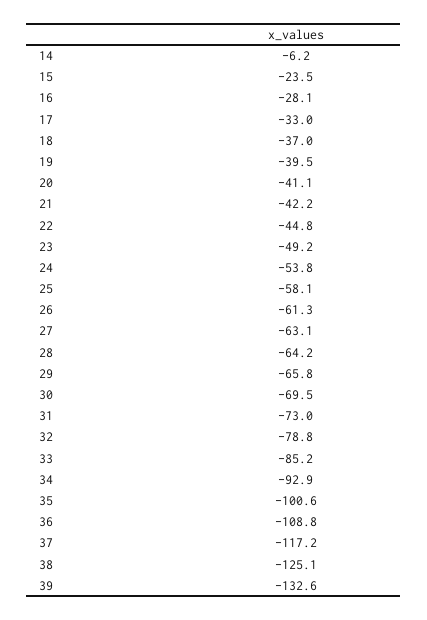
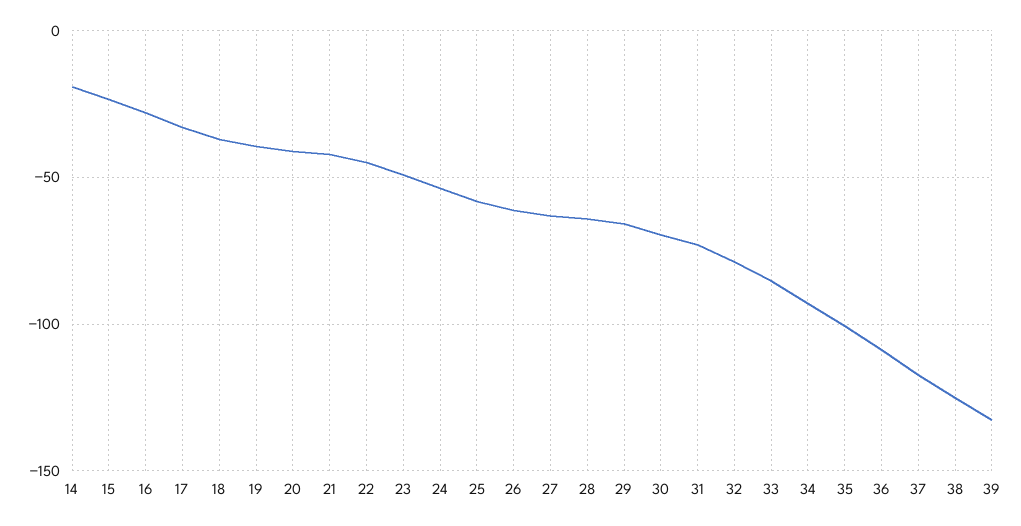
14: -6.2 -> -20

